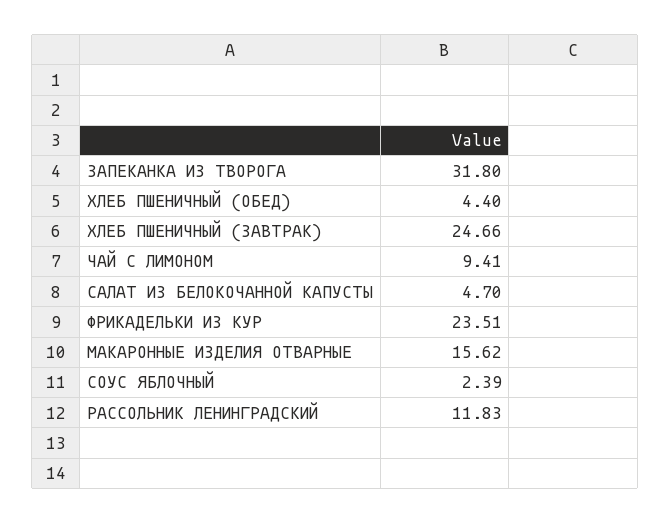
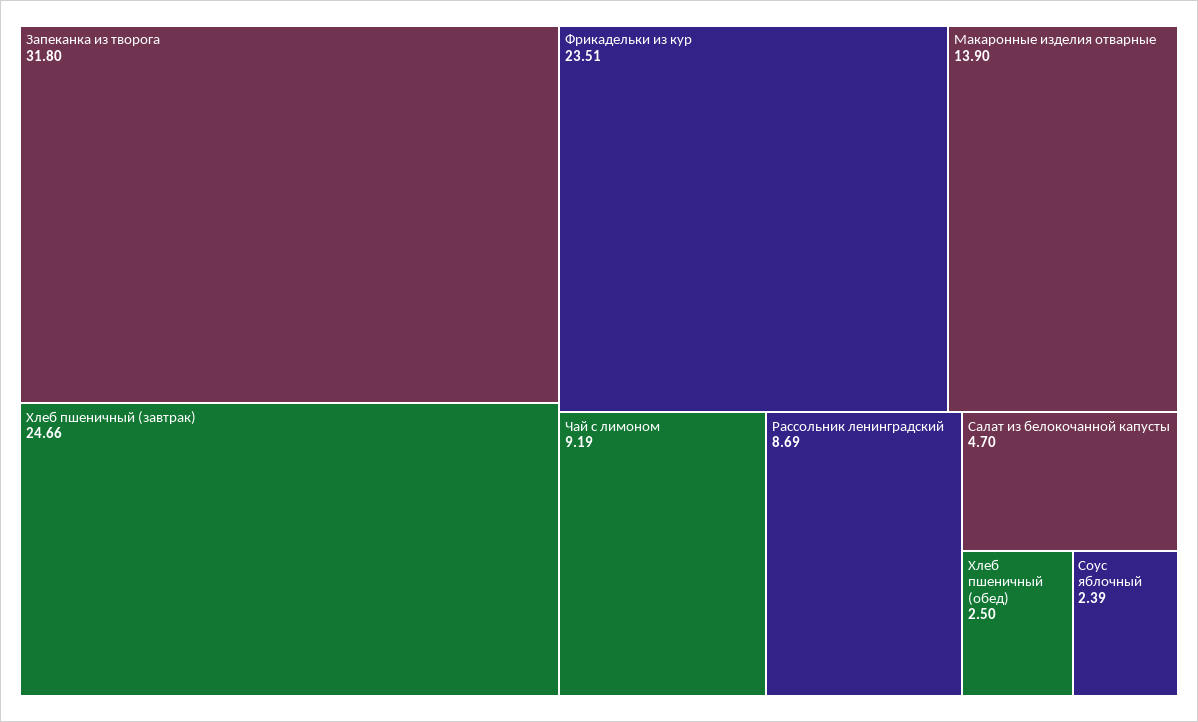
ХЛЕБ ПШЕНИЧНЫЙ (ОБЕД): 4.4 -> 2.5
ЧАЙ С ЛИМОНОМ: 9.41 -> 9.19
МАКАРОННЫЕ ИЗДЕЛИЯ ОТВАРНЫЕ: 15.62 -> 13.9
РАССОЛЬНИК ЛЕНИНГРАДСКИЙ: 11.83 -> 8.69

